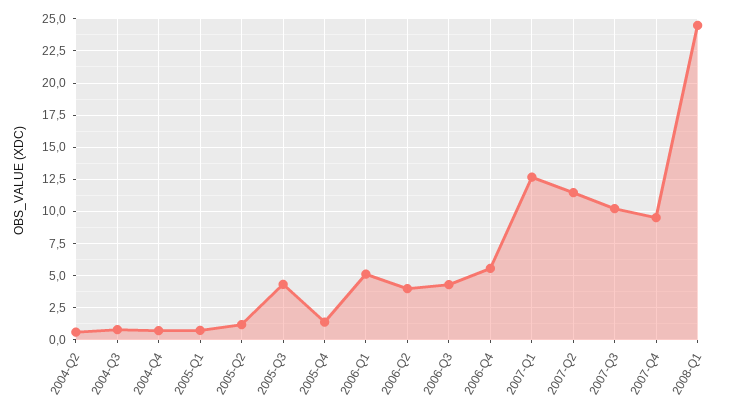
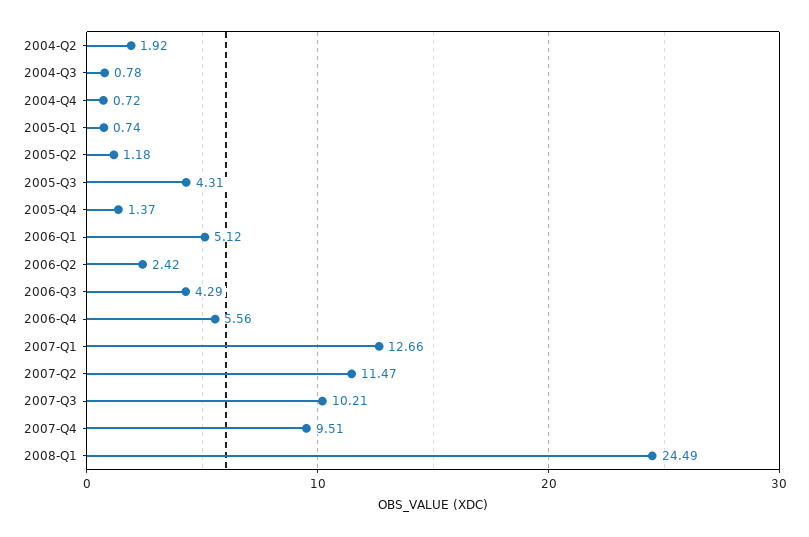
2004-Q2: 0.5 -> 1.92
2006-Q2: 4 -> 2.42

